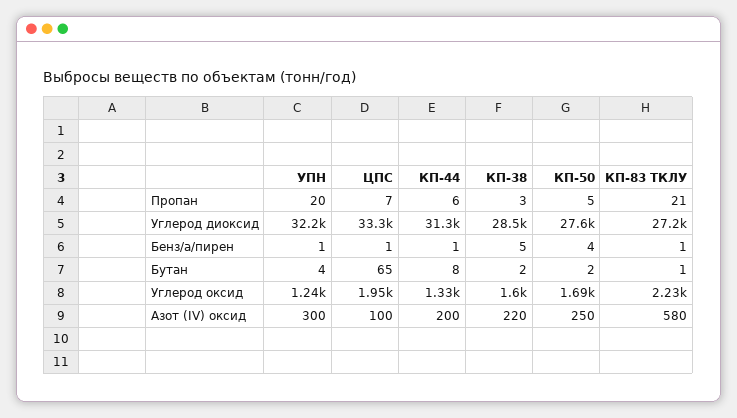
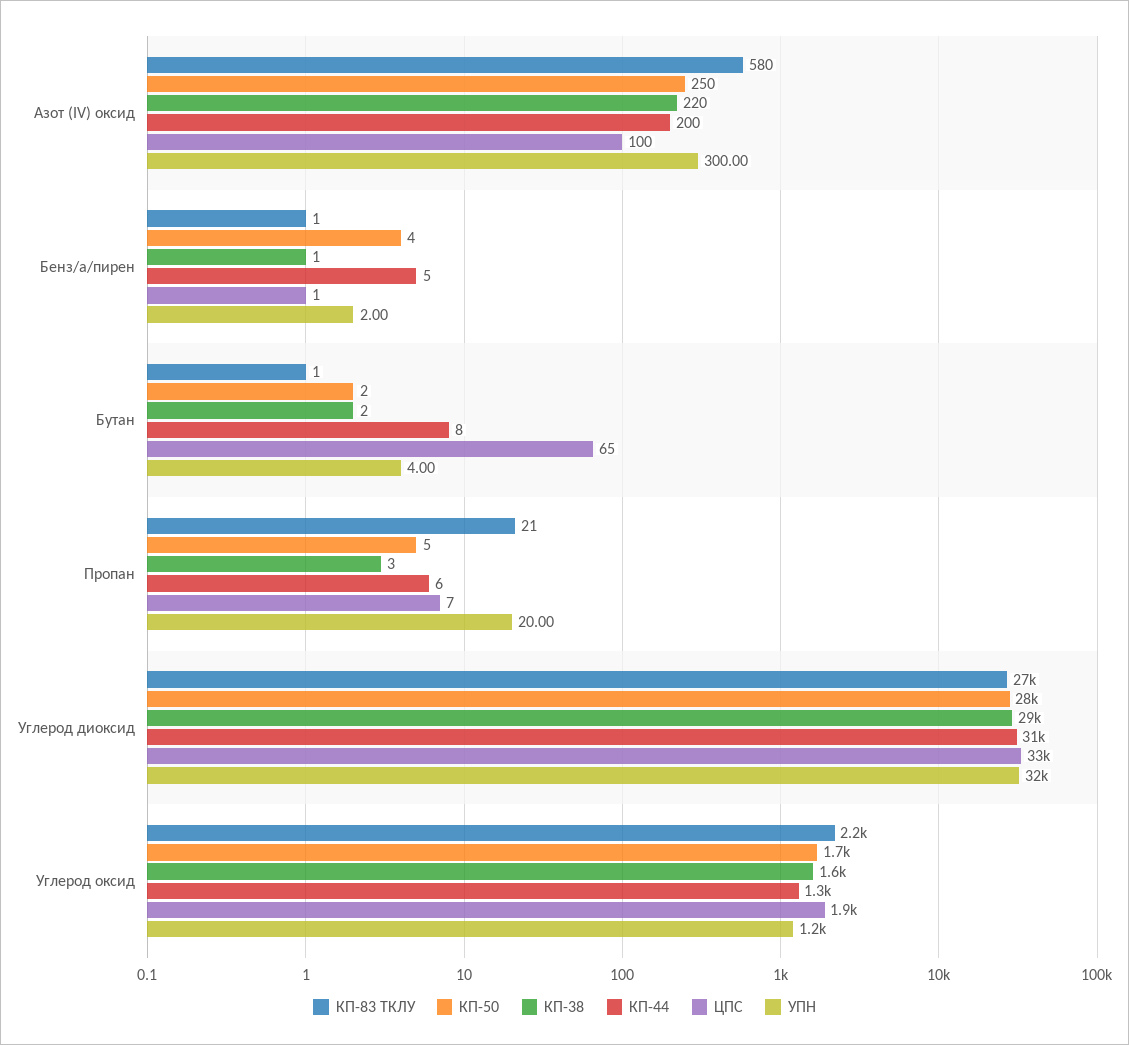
УПН, Бенз/а/пирен: 1 -> 2
КП-44, Бенз/а/пирен: 1 -> 5
КП-38, Бенз/а/пирен: 5 -> 1

